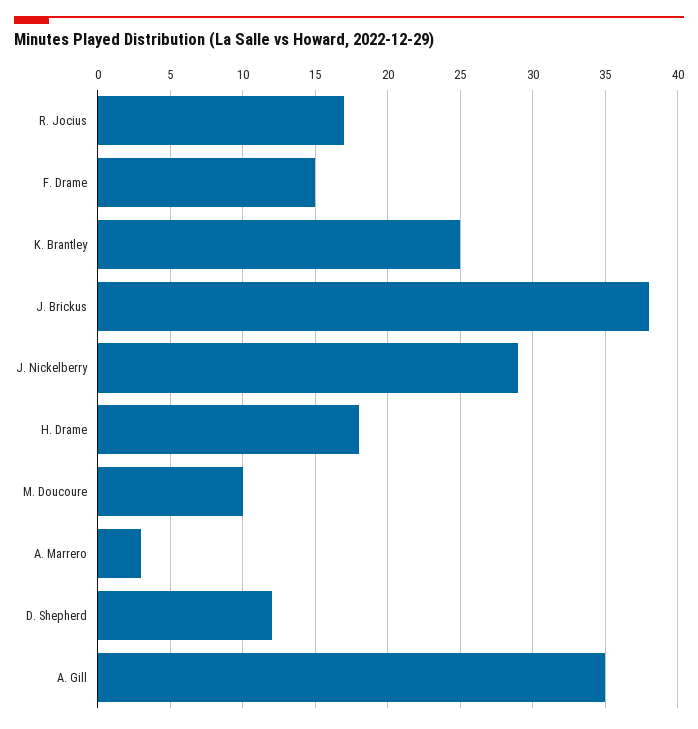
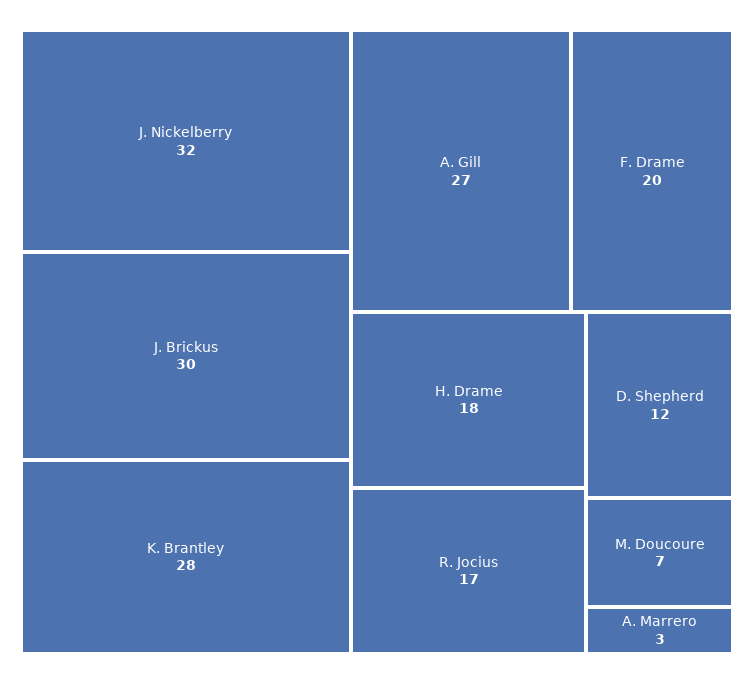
F. Drame: 15 -> 20
K. Brantley: 25 -> 28
J. Brickus: 38 -> 30
J. Nickelberry: 29 -> 32
M. Doucoure: 10 -> 7
A. Gill: 35 -> 27

